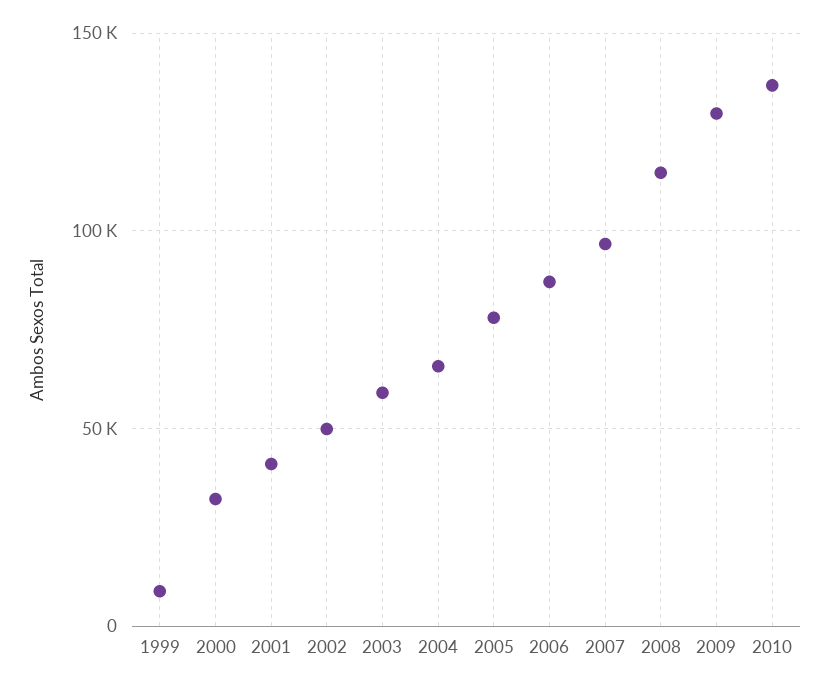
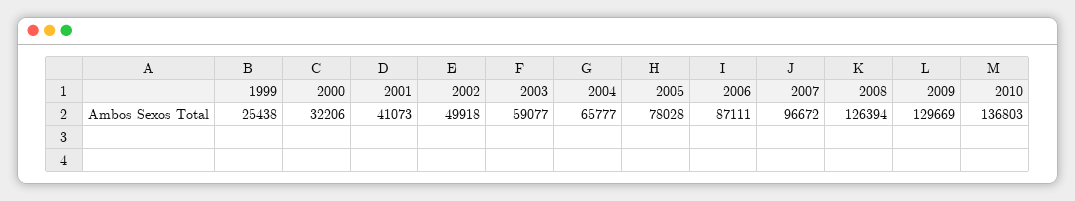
1999: 10000 -> 25438
2008: 115000 -> 126394

